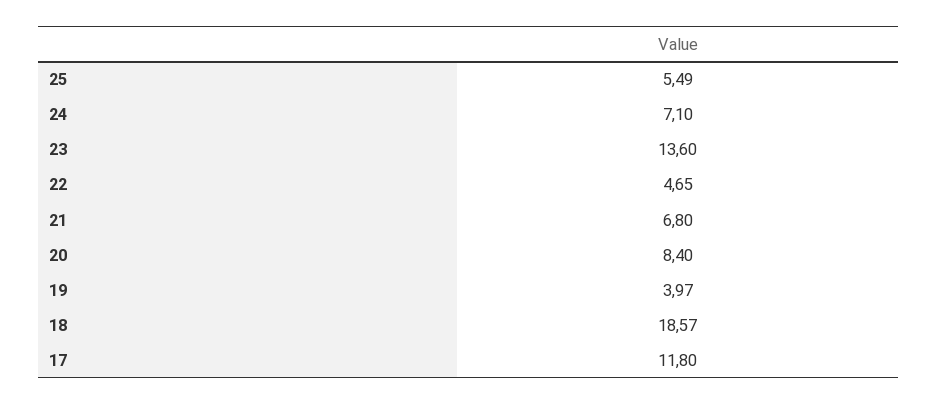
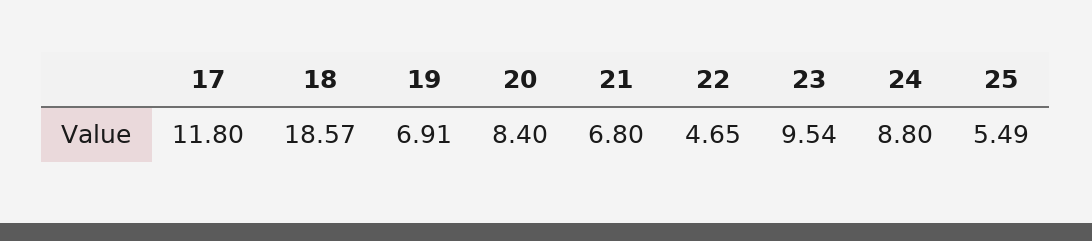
24: 7.1 -> 8.8
23: 13.6 -> 9.54
19: 3.97 -> 6.91

